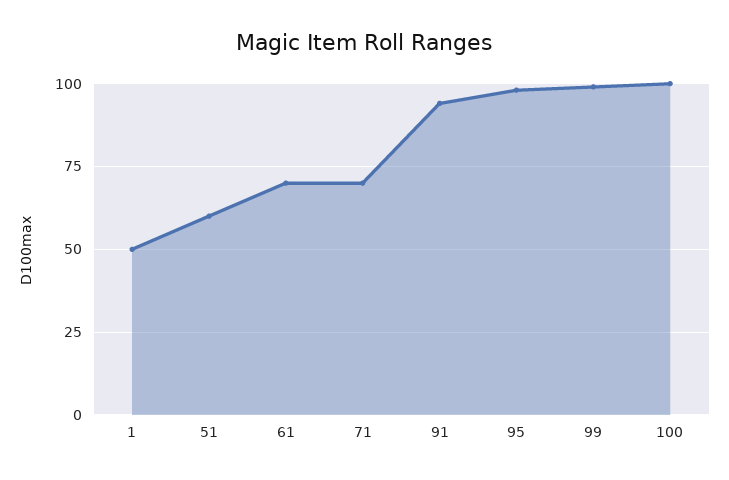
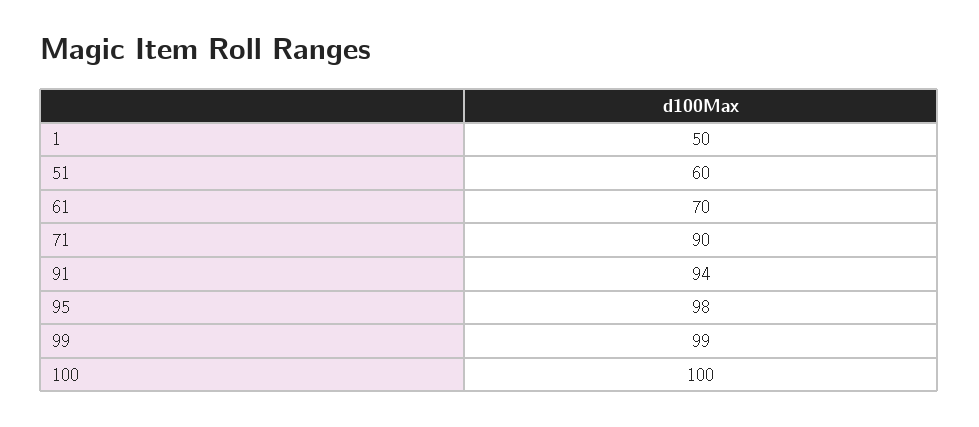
71: 70 -> 90

